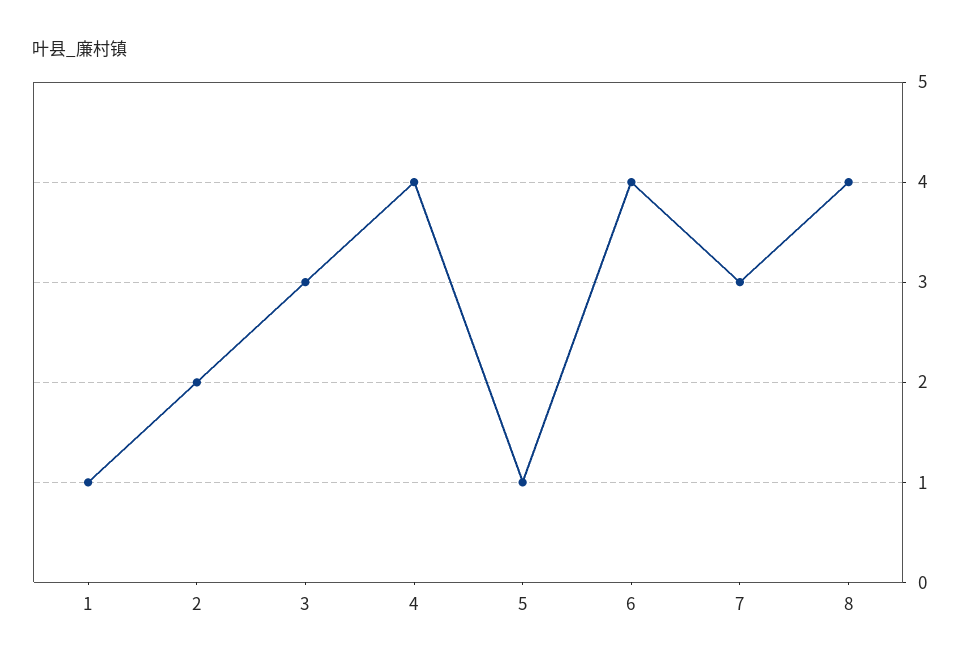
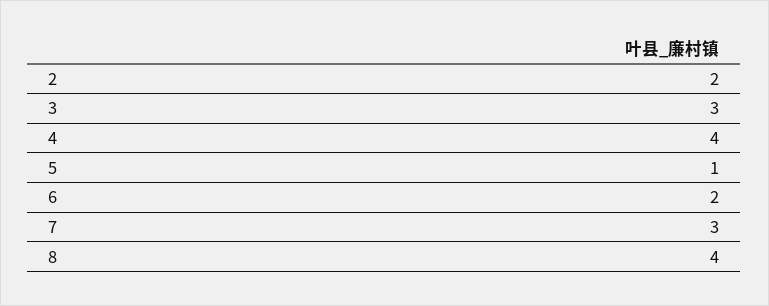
1: 1 -> none
6: 4 -> 2

